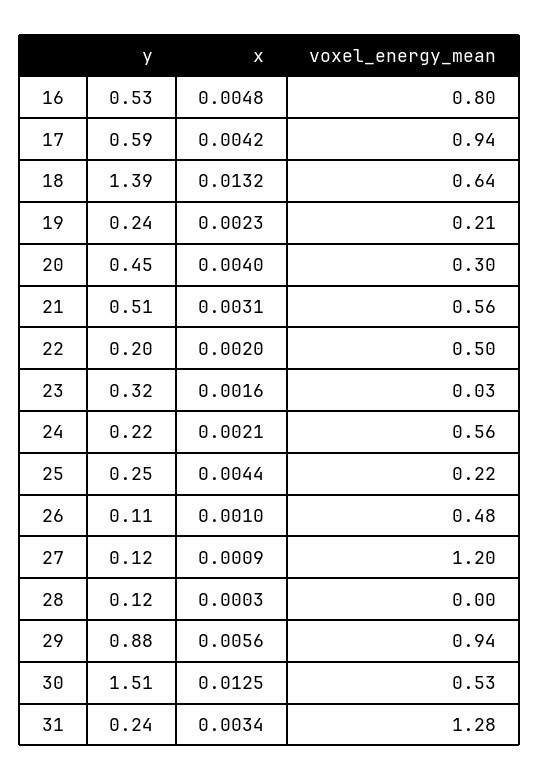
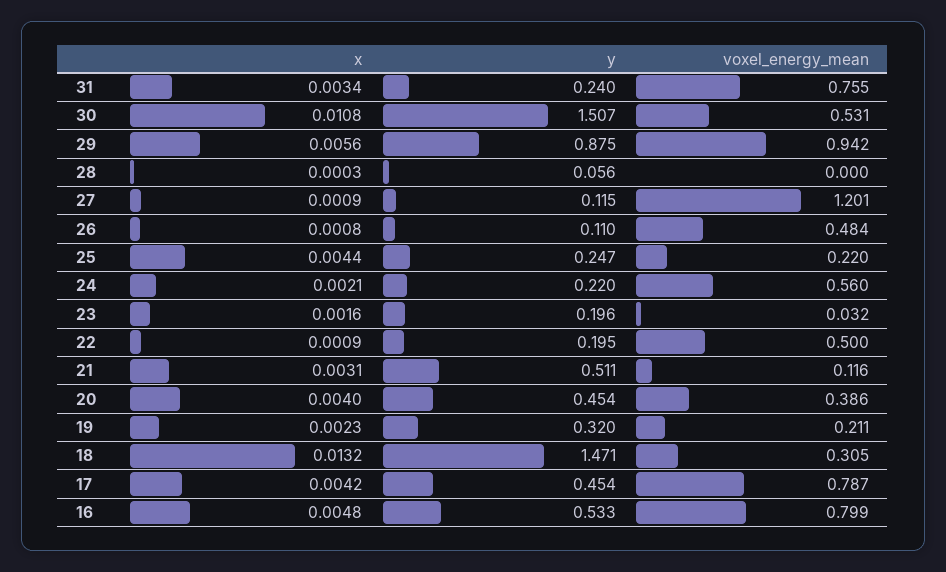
y, 17: 0.59 -> 0.454
voxel_energy_mean, 17: 0.94 -> 0.787
y, 18: 1.39 -> 1.471
voxel_energy_mean, 18: 0.64 -> 0.305
y, 19: 0.24 -> 0.32
voxel_energy_mean, 20: 0.3 -> 0.386
voxel_energy_mean, 21: 0.56 -> 0.116
x, 22: 0.002 -> 0.0009
y, 23: 0.32 -> 0.196
x, 26: 0.001 -> 0.0008
y, 28: 0.12 -> 0.056
x, 30: 0.0125 -> 0.0108
voxel_energy_mean, 31: 1.28 -> 0.755

